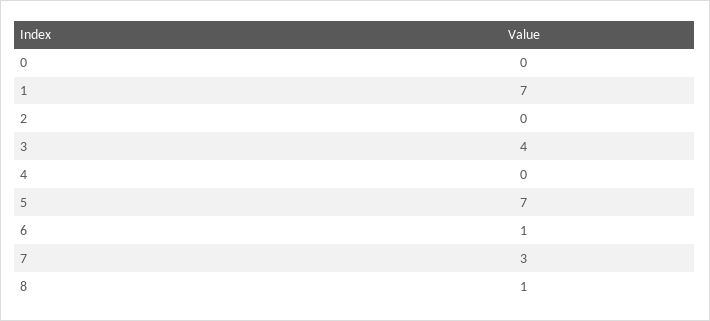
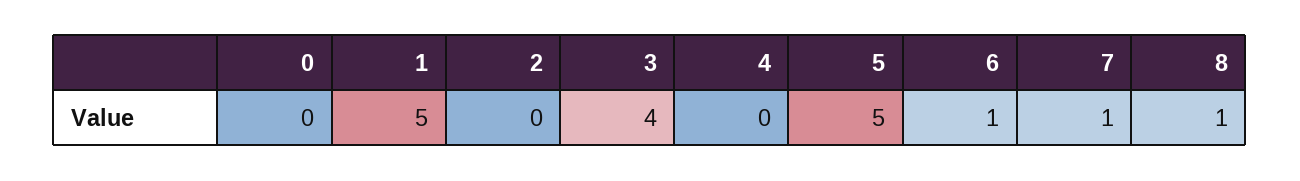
1: 7 -> 5
5: 7 -> 5
7: 3 -> 1

